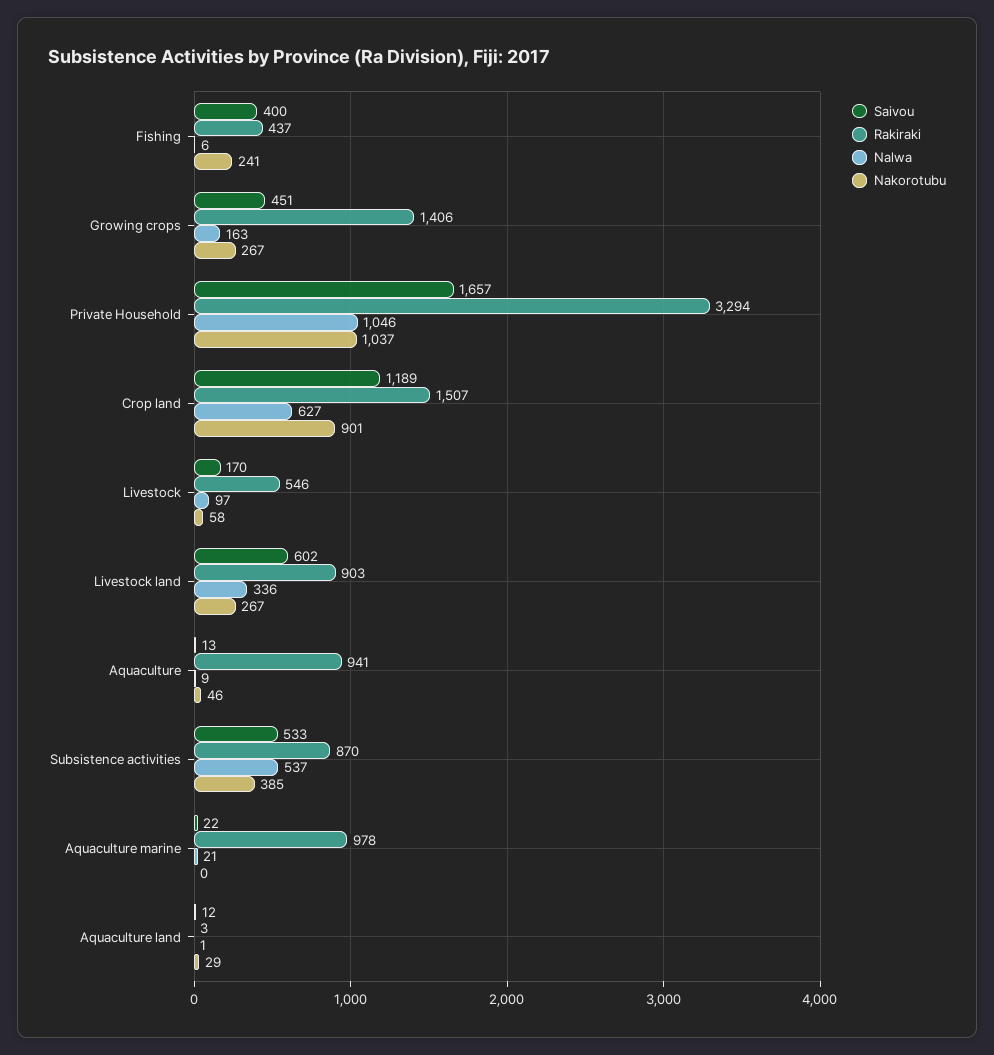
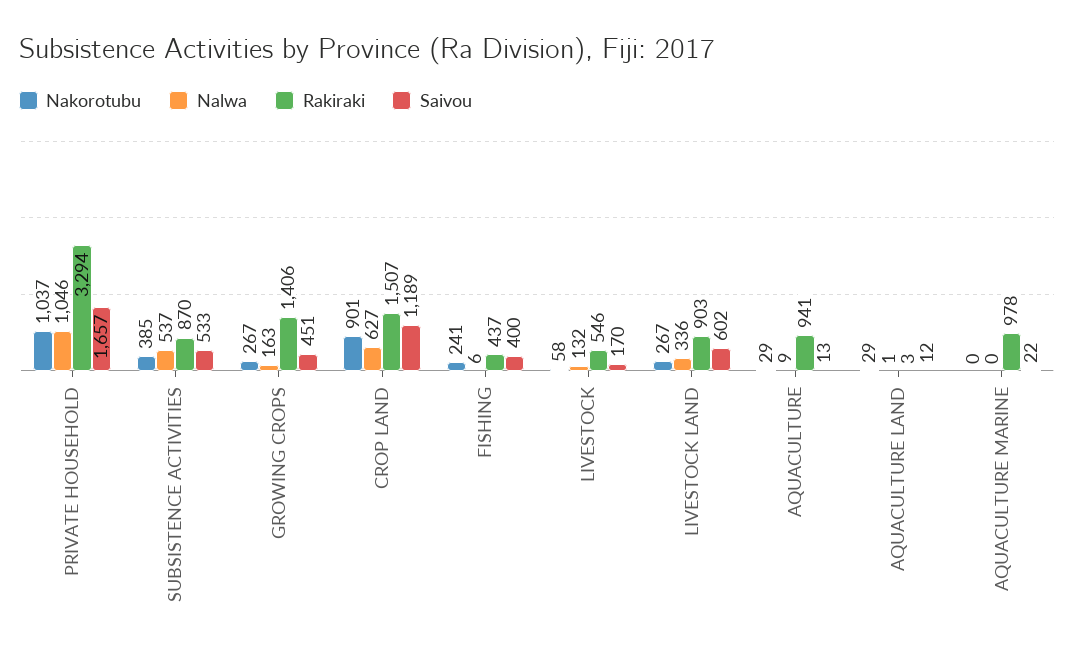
Nalwa, Livestock: 97 -> 132
Nakorotubu, Aquaculture: 46 -> 29
Nalwa, Aquaculture marine: 21 -> 0

